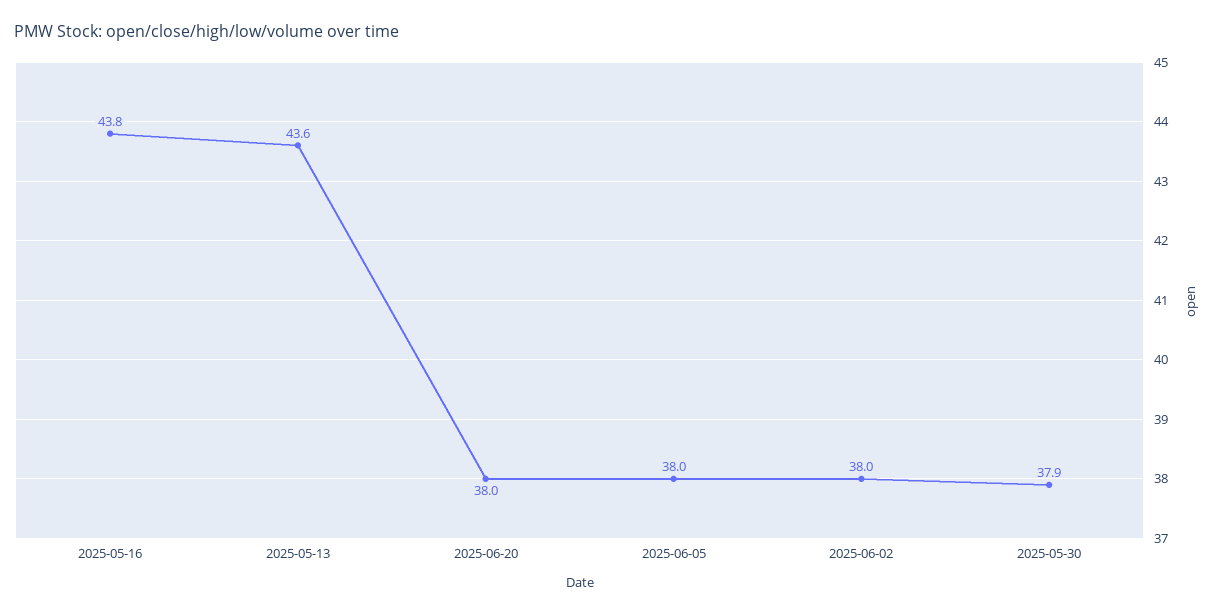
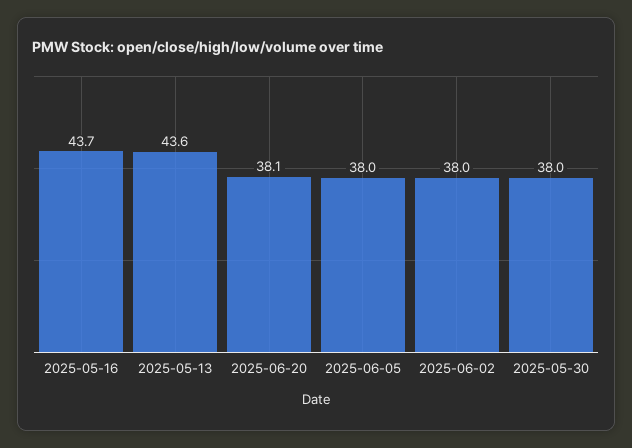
2025-05-16: 43.8 -> 43.7
2025-06-20: 38 -> 38.1
2025-05-30: 37.9 -> 38

